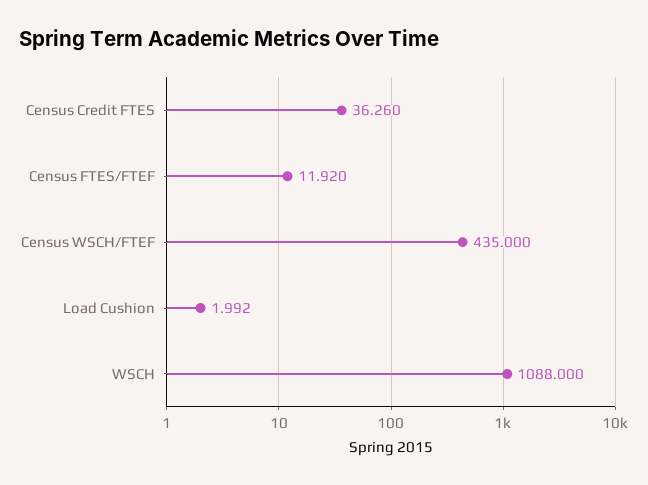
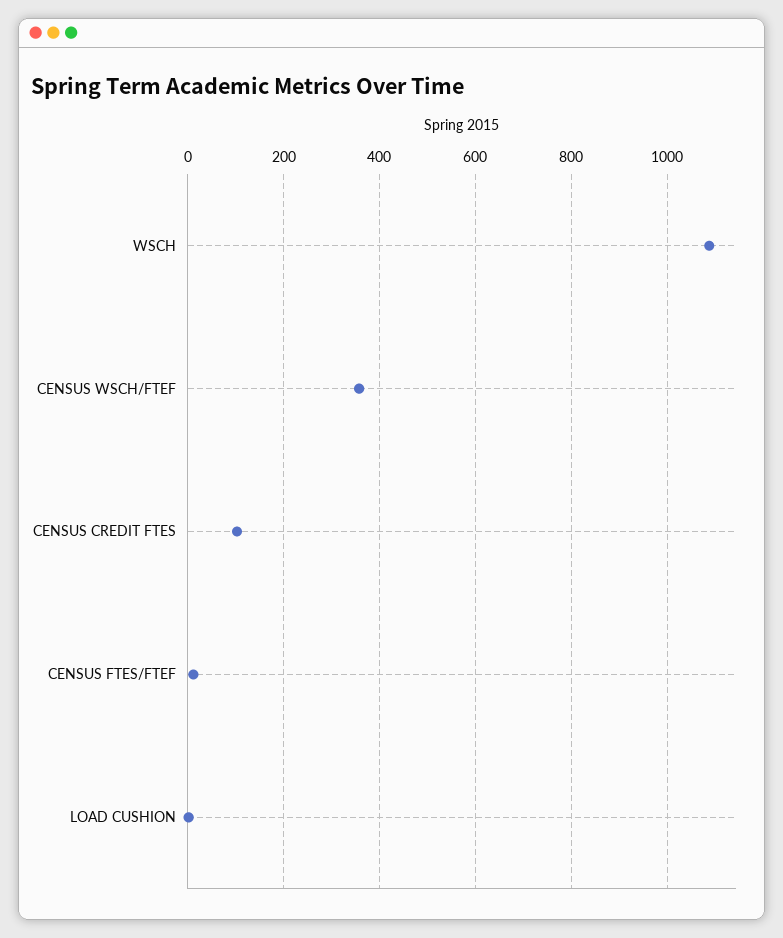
Census Credit FTES: 36.26 -> 100
Census WSCH/FTEF: 435 -> 360

